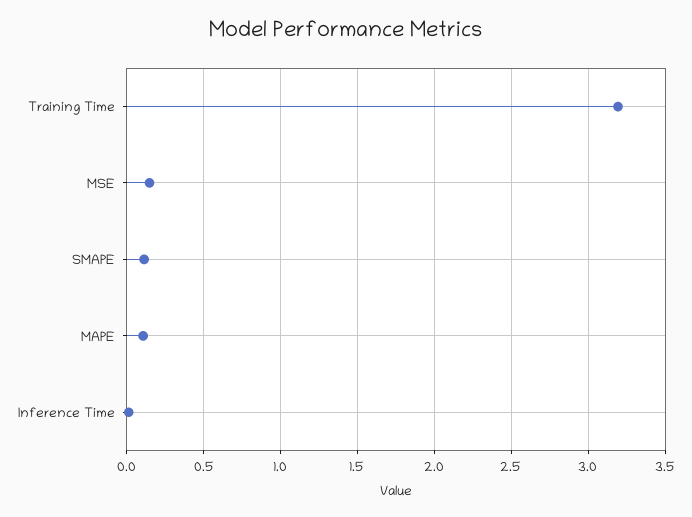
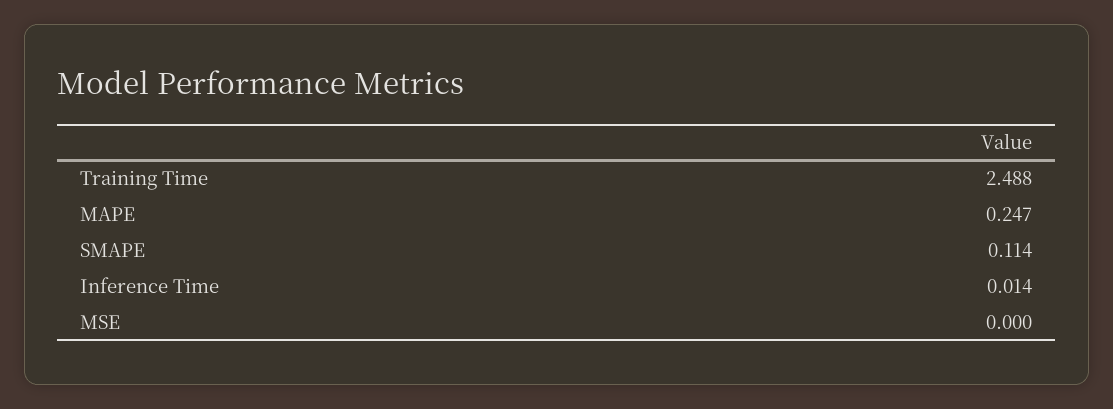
Training Time: 3.2 -> 2.488
MSE: 0.15 -> 0
MAPE: 0.1 -> 0.247

